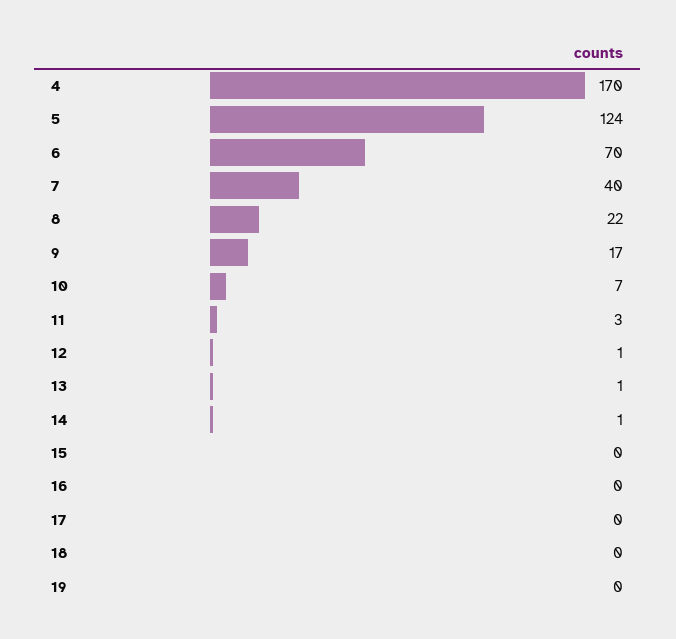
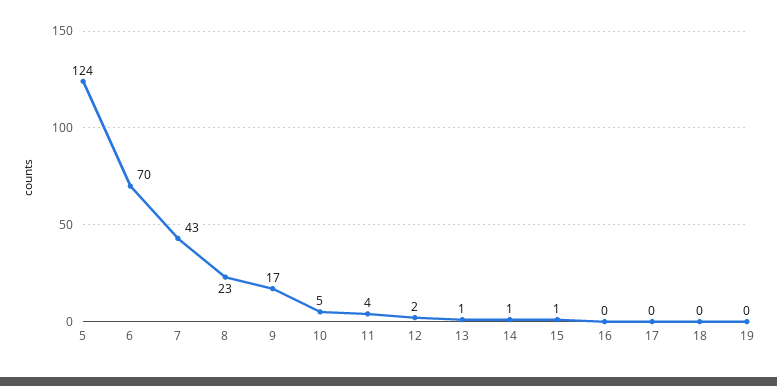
4: 170 -> none
7: 40 -> 43
8: 22 -> 23
10: 7 -> 5
11: 3 -> 4
12: 1 -> 2
15: 0 -> 1

